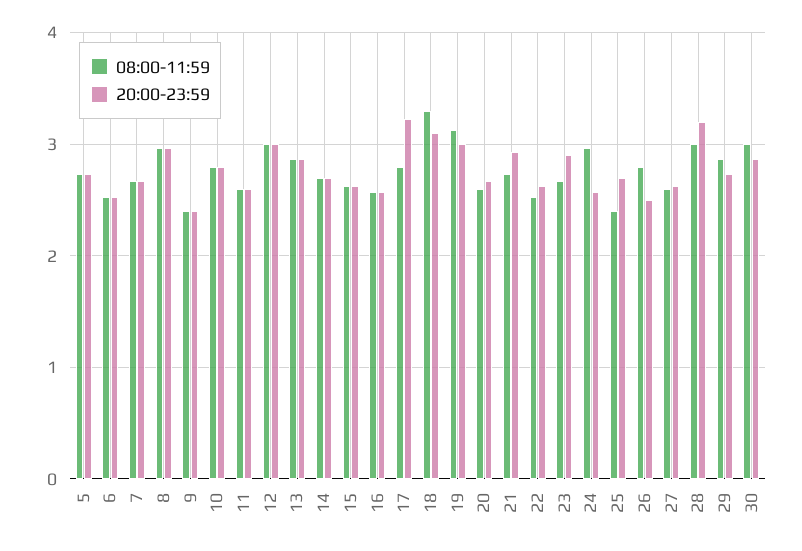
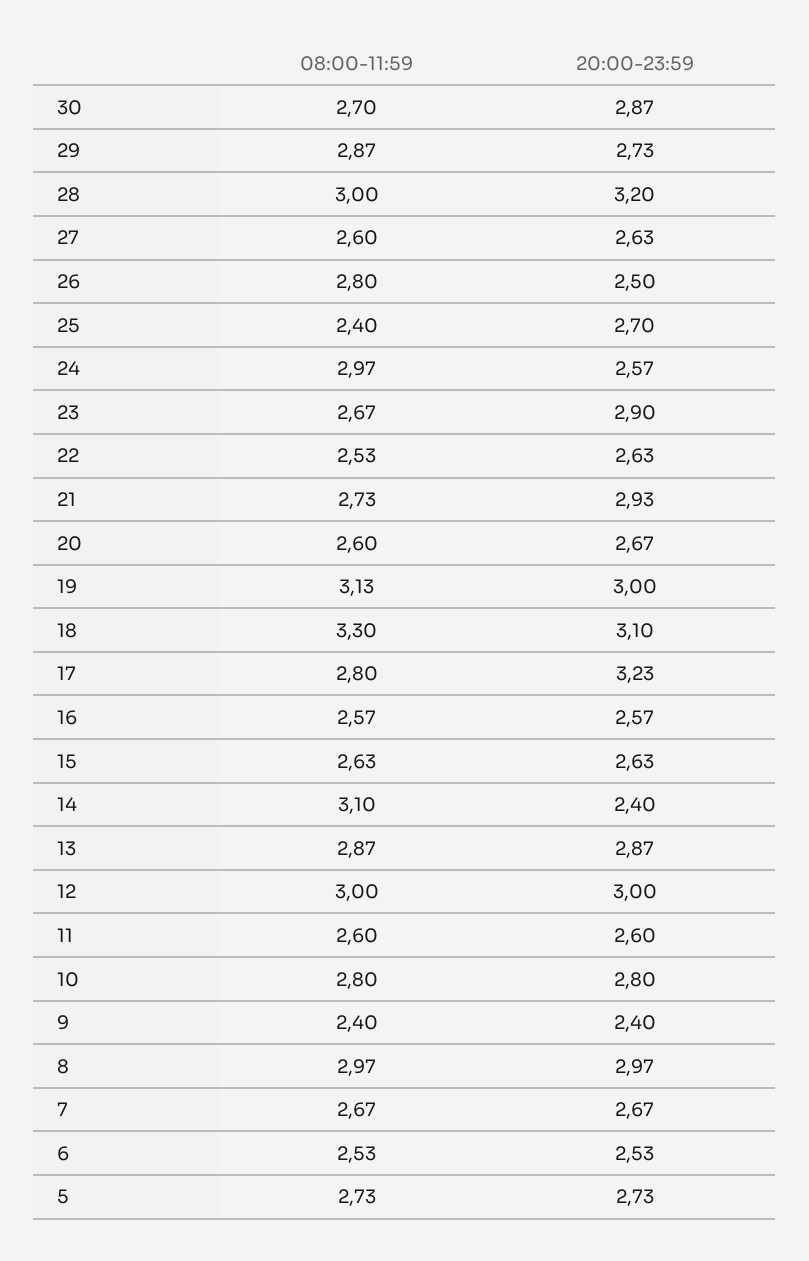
08:00-11:59, 14: 2.7 -> 3.1
20:00-23:59, 14: 2.7 -> 2.4
08:00-11:59, 30: 3 -> 2.7

